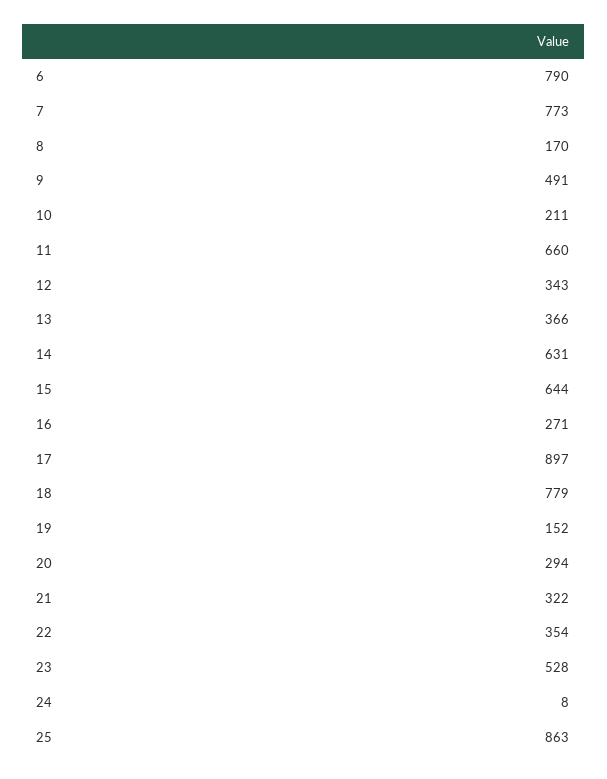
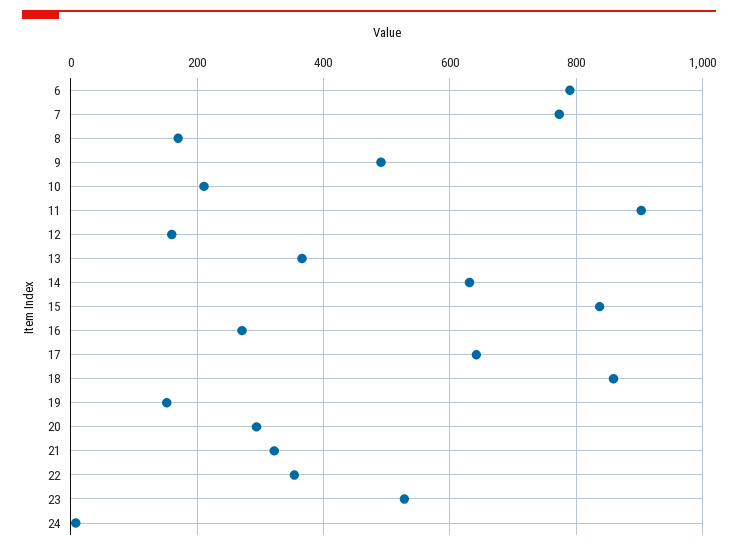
11: 660 -> 900
12: 343 -> 160
15: 644 -> 840
17: 897 -> 640
18: 779 -> 860
25: 863 -> none

